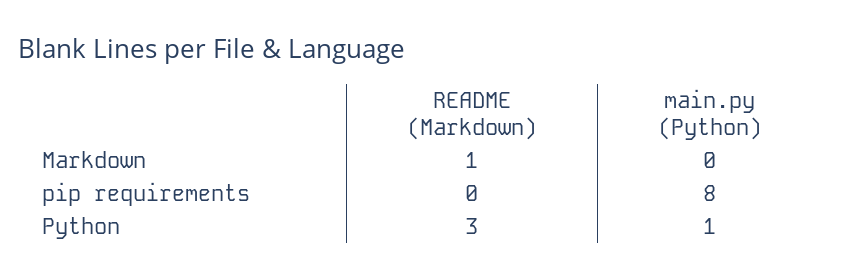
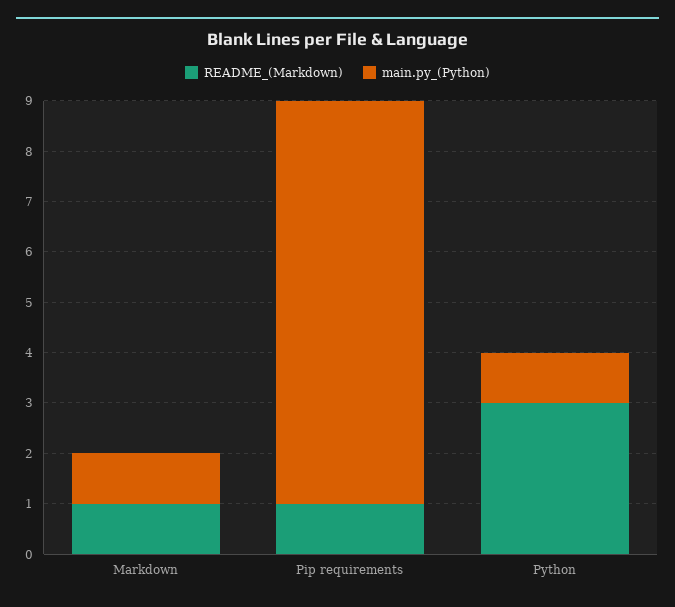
main.py (Python), Markdown: 0 -> 1
README (Markdown), pip requirements: 0 -> 1

